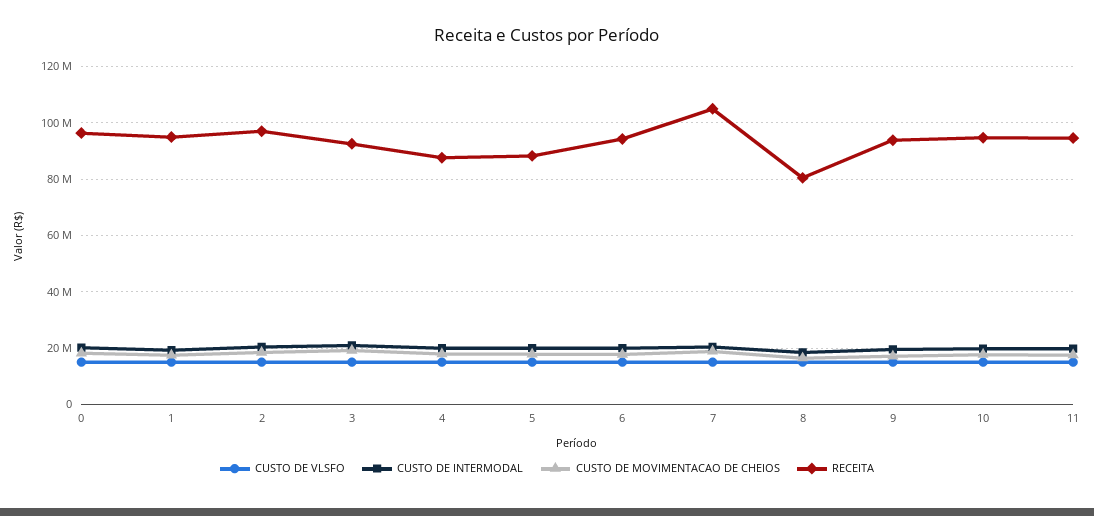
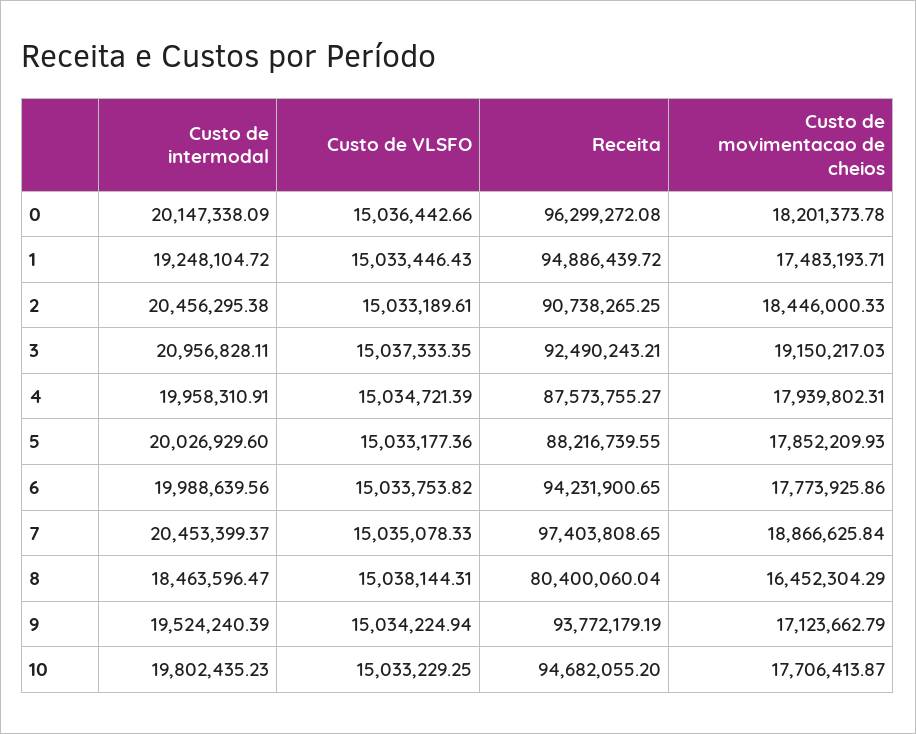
RECEITA, 2: 97500000 -> 90738265.25
RECEITA, 7: 105000000 -> 97403808.65
CUSTO DE VLSFO, 11: 15000000 -> none
CUSTO DE INTERMODAL, 11: 20000000 -> none
CUSTO DE MOVIMENTACAO DE CHEIOS, 11: 17500000 -> none
RECEITA, 11: 95000000 -> none

